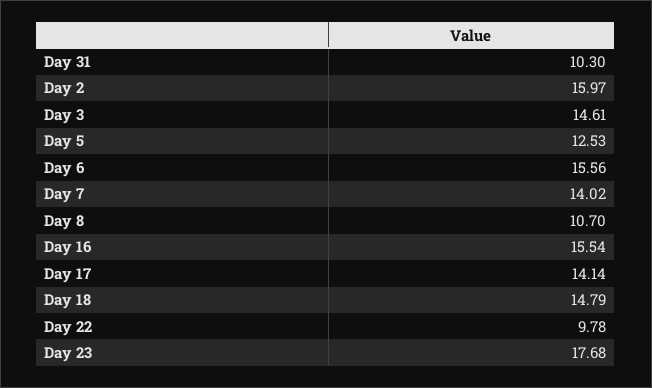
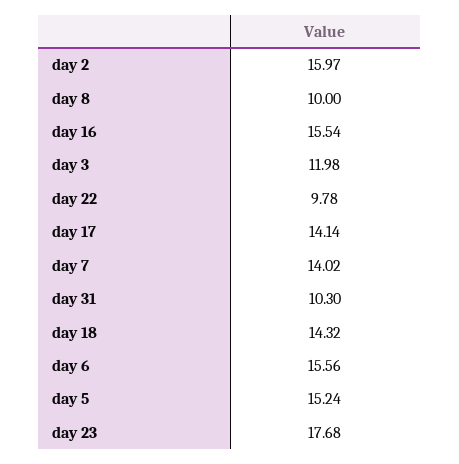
Day 3: 14.61 -> 11.98
Day 5: 12.53 -> 15.24
Day 8: 10.7 -> 10
Day 18: 14.79 -> 14.32

